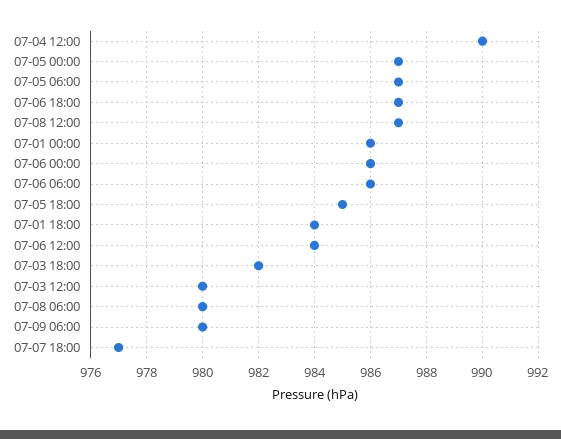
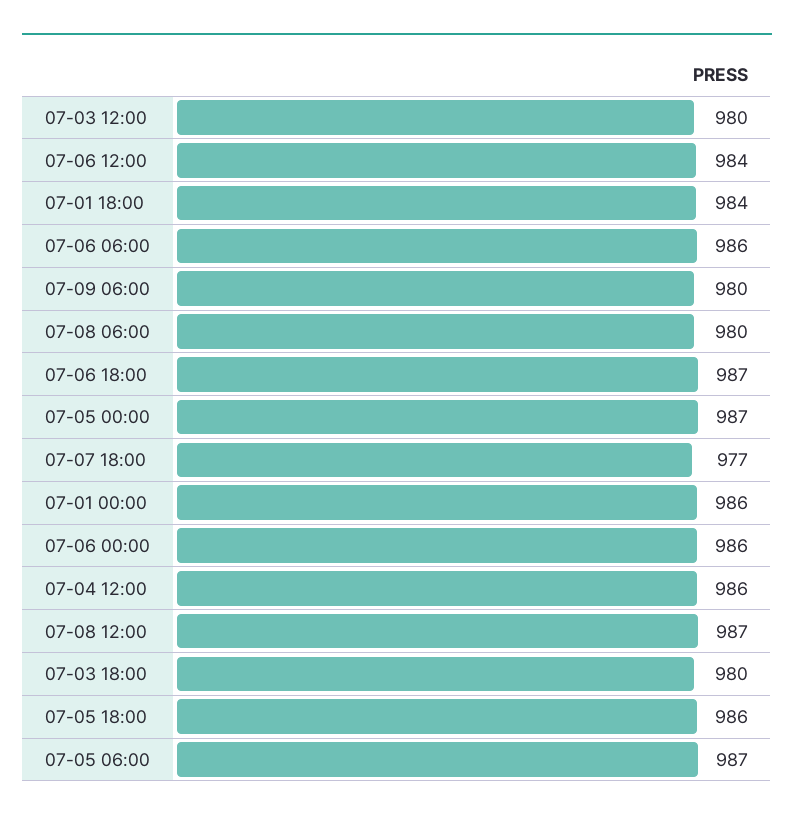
07-04 12:00: 990 -> 986
07-05 18:00: 985 -> 986
07-03 18:00: 982 -> 980

